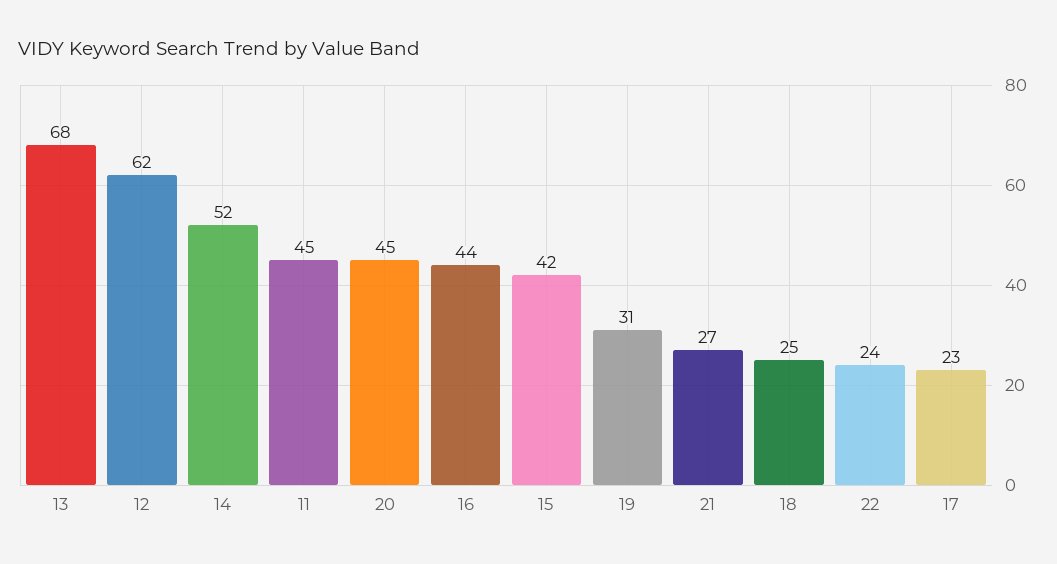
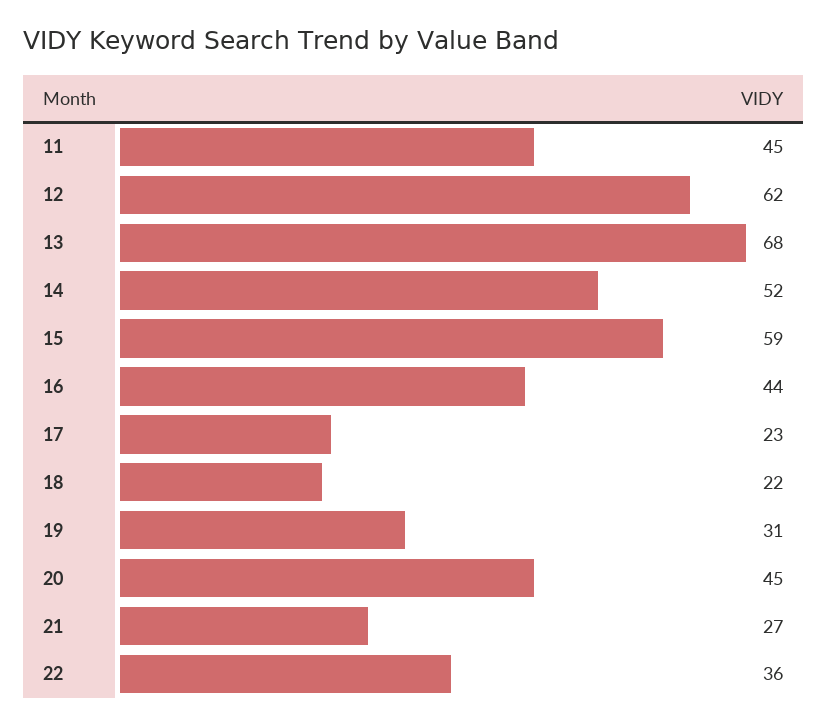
15: 42 -> 59
18: 25 -> 22
22: 24 -> 36

